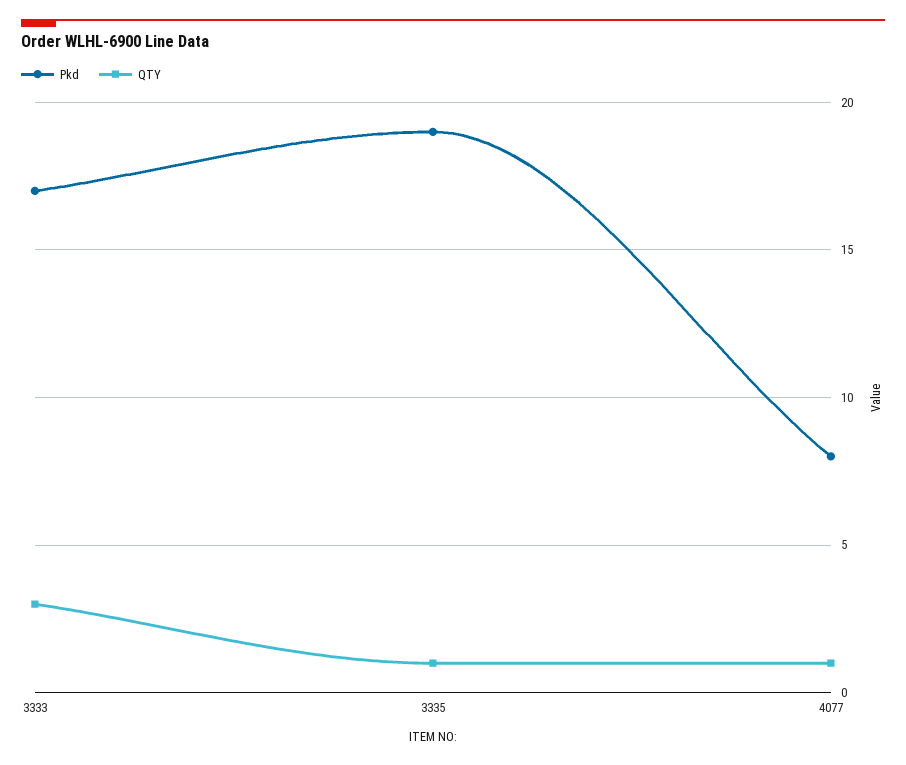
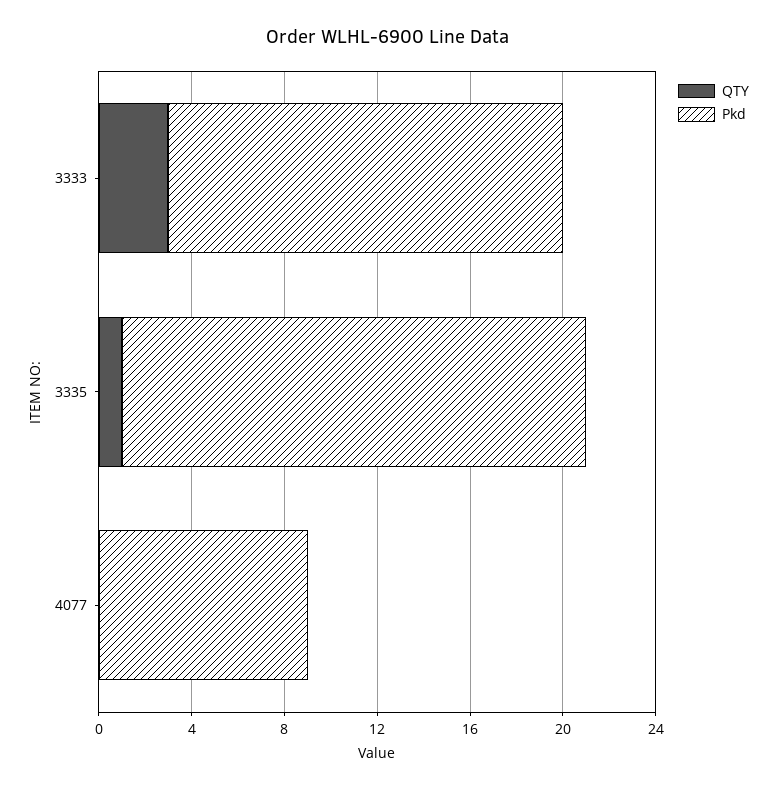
Pkd, 3335: 19 -> 20
Pkd, 4077: 8 -> 9
QTY, 4077: 1 -> 0

